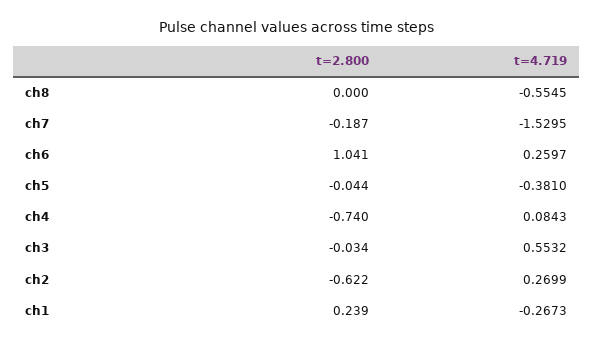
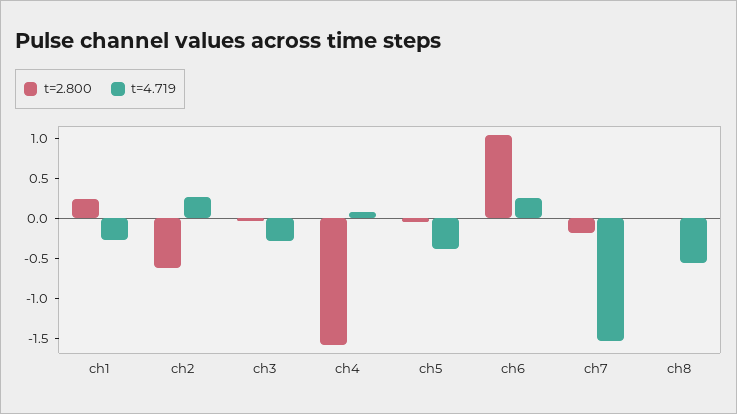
t=2.800, ch4: -0.74 -> -1.6
t=4.719, ch3: 0.5532 -> -0.3

